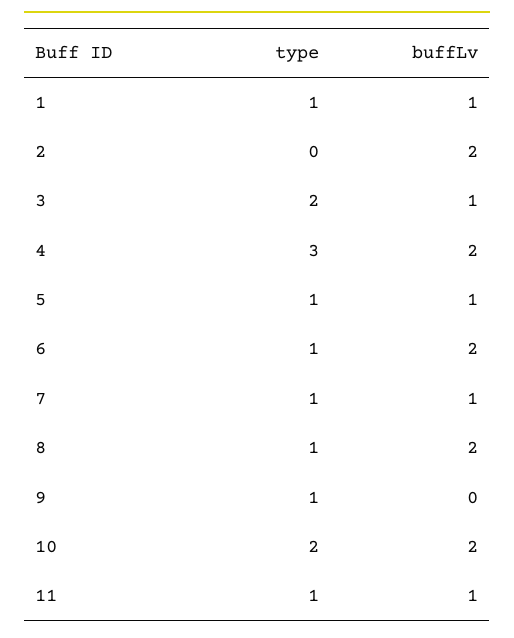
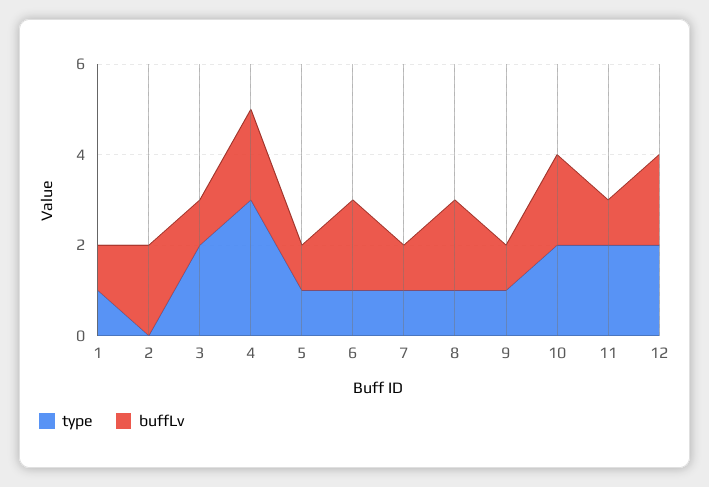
buffLv, 9: 0 -> 1
type, 11: 1 -> 2
type, 12: none -> 2
buffLv, 12: none -> 2

